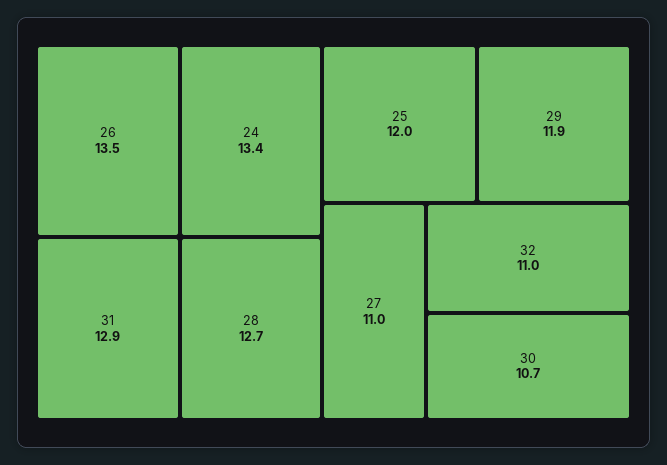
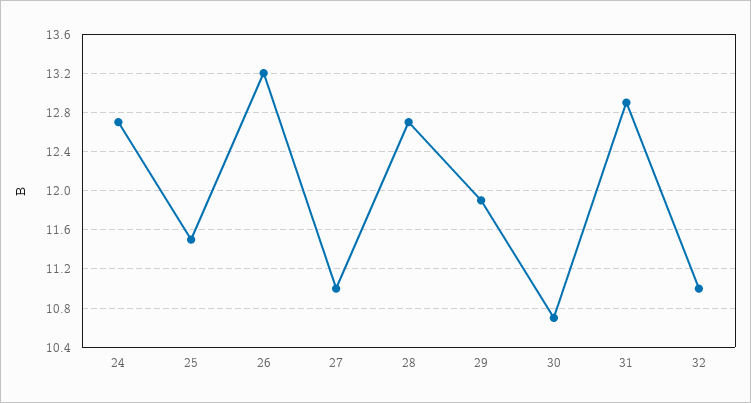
26: 13.5 -> 13.2
24: 13.4 -> 12.7
25: 12 -> 11.5

